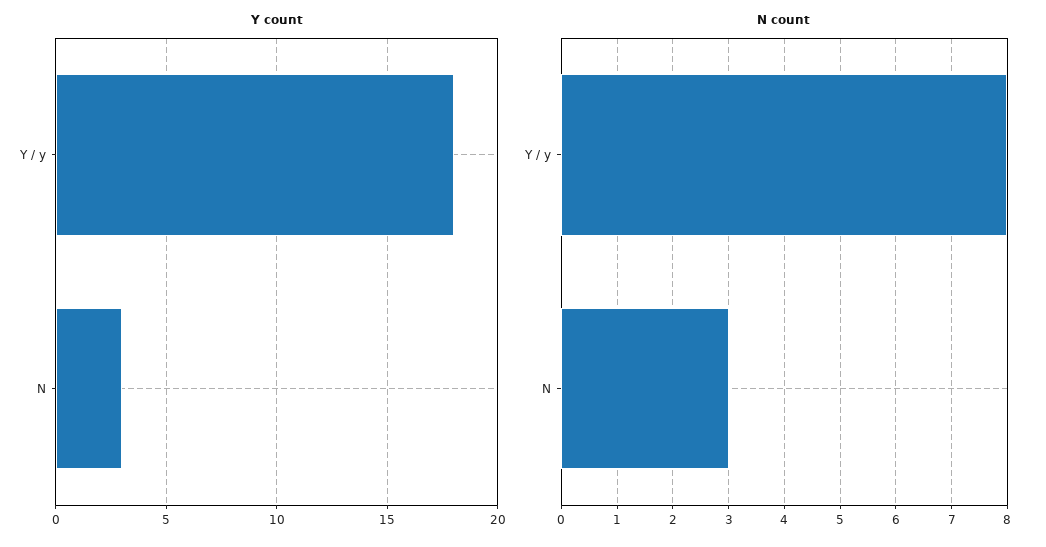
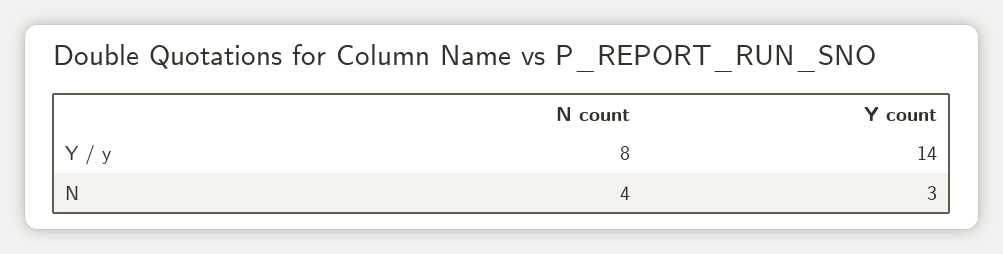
Y count, Y / y: 18 -> 14
N count, N: 3 -> 4

